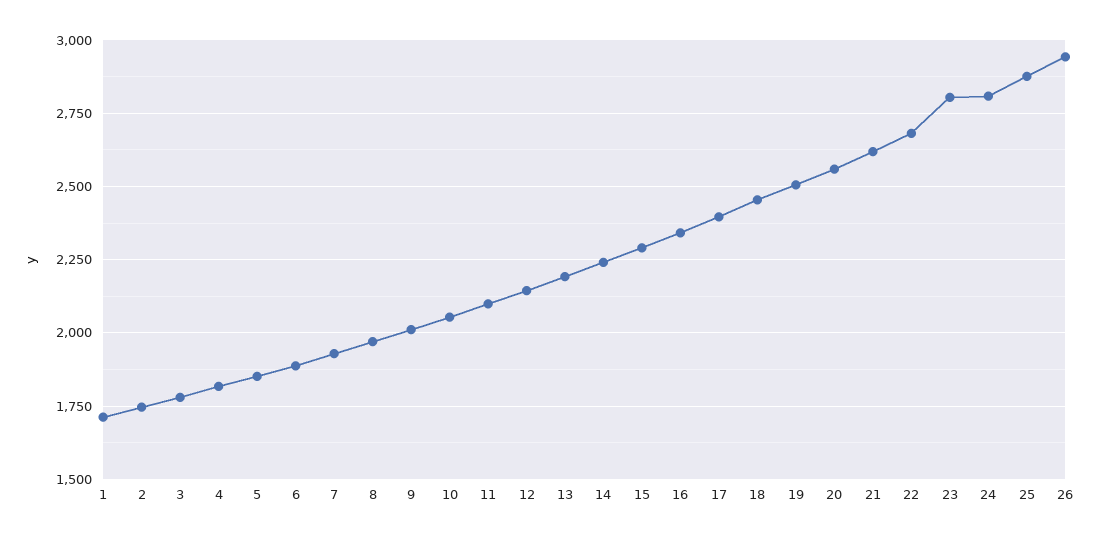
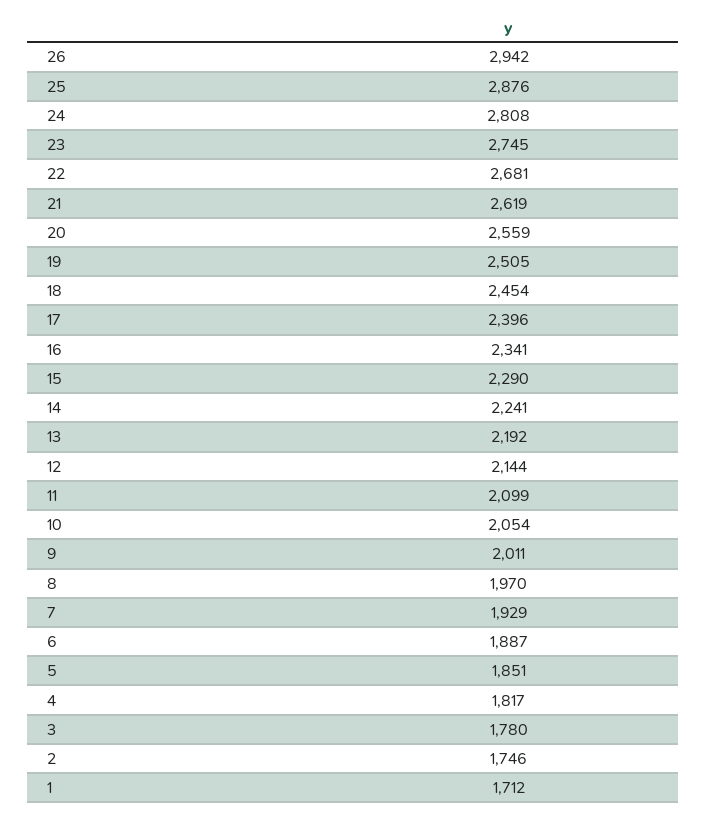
23: 2800 -> 2745

